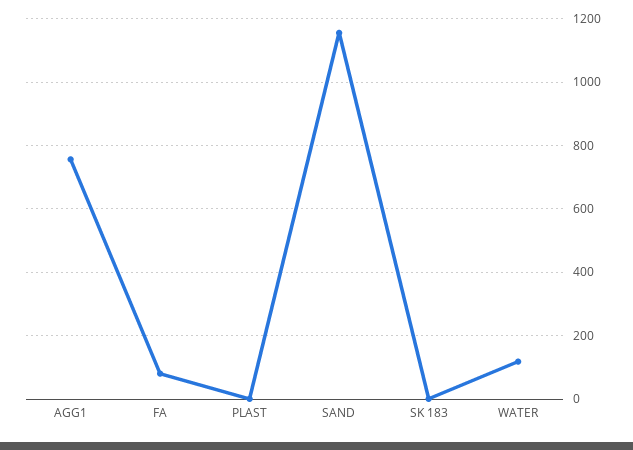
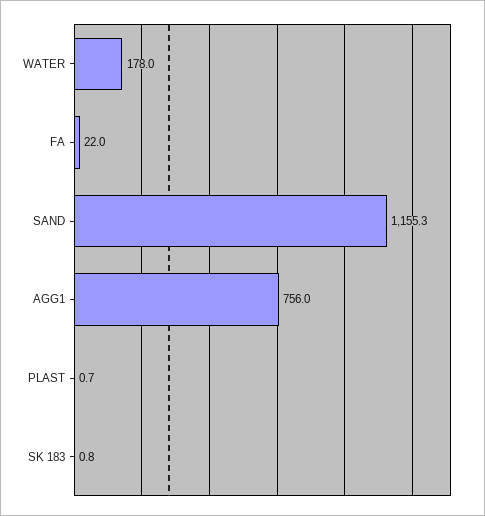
FA: 80 -> 22
WATER: 120 -> 178

